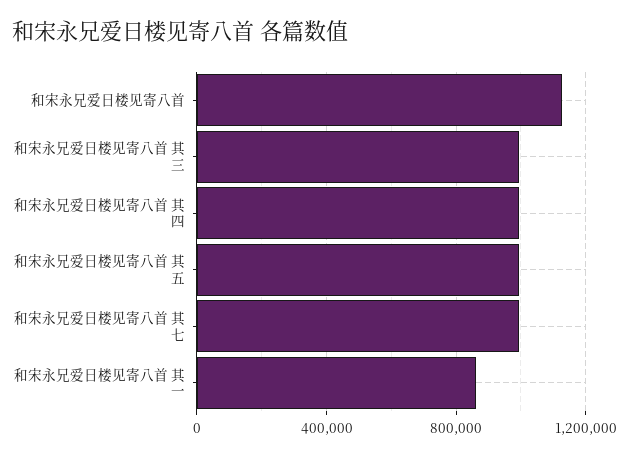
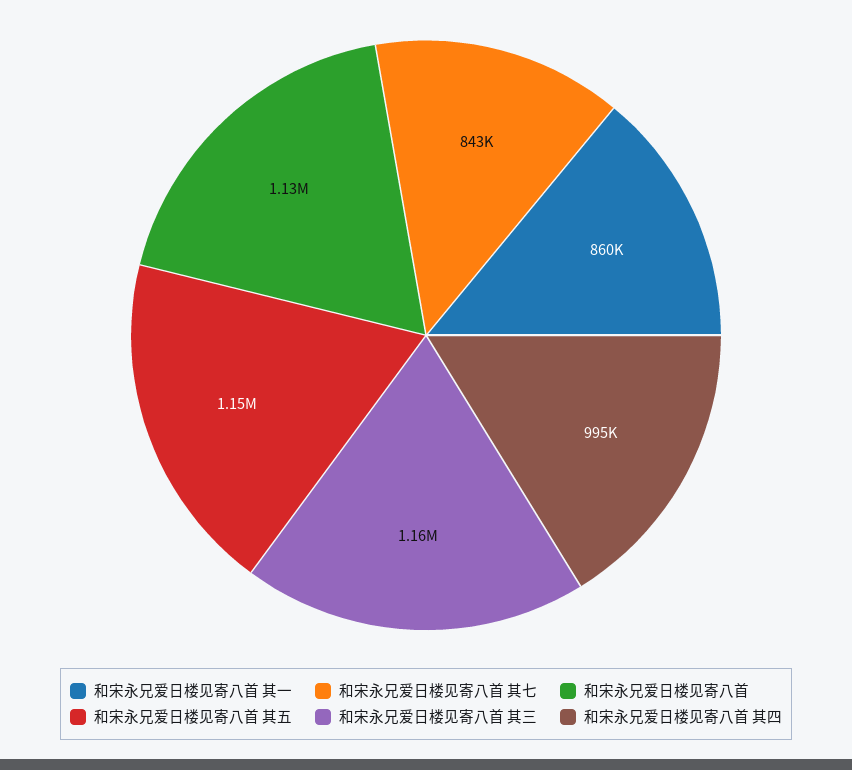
和宋永兄爱日楼见寄八首 其三: 1000000 -> 1160000
和宋永兄爱日楼见寄八首 其五: 1000000 -> 1150000
和宋永兄爱日楼见寄八首 其七: 1000000 -> 843000

